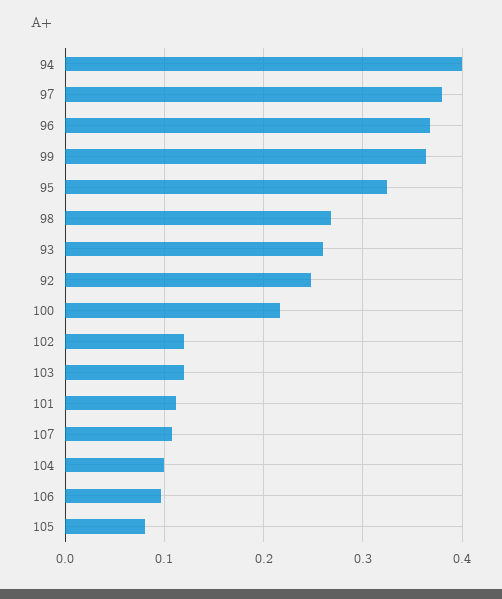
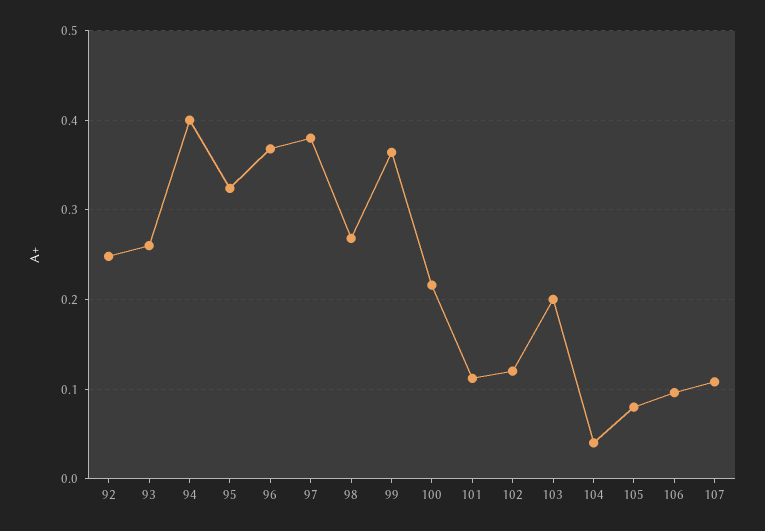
103: 0.12 -> 0.2
104: 0.1 -> 0.04

